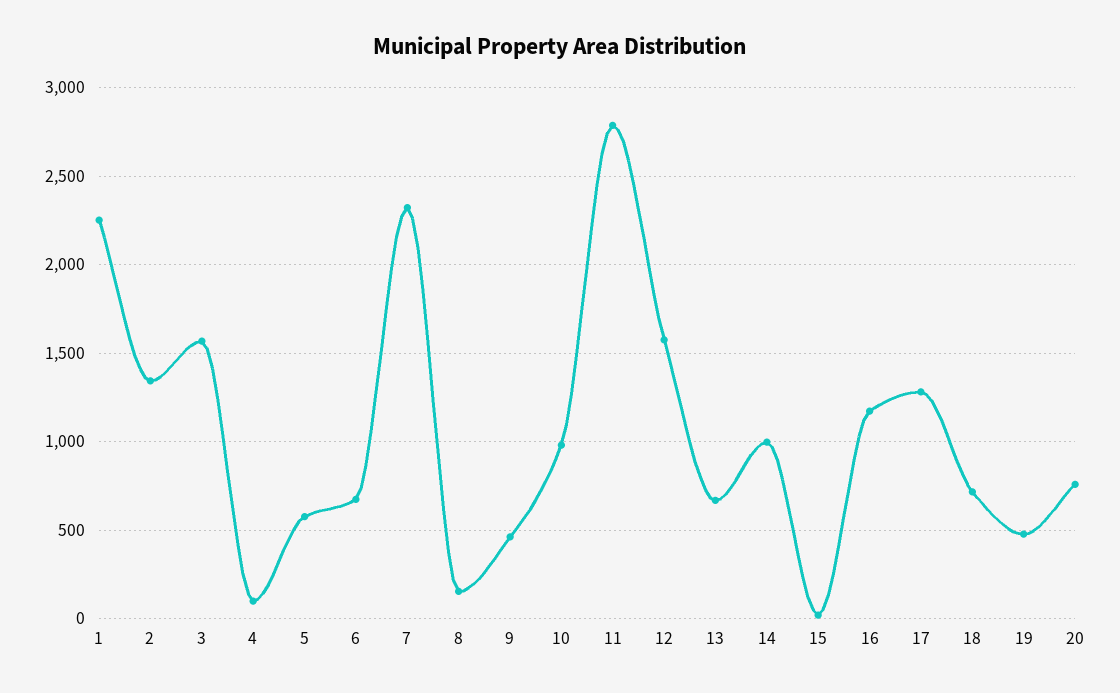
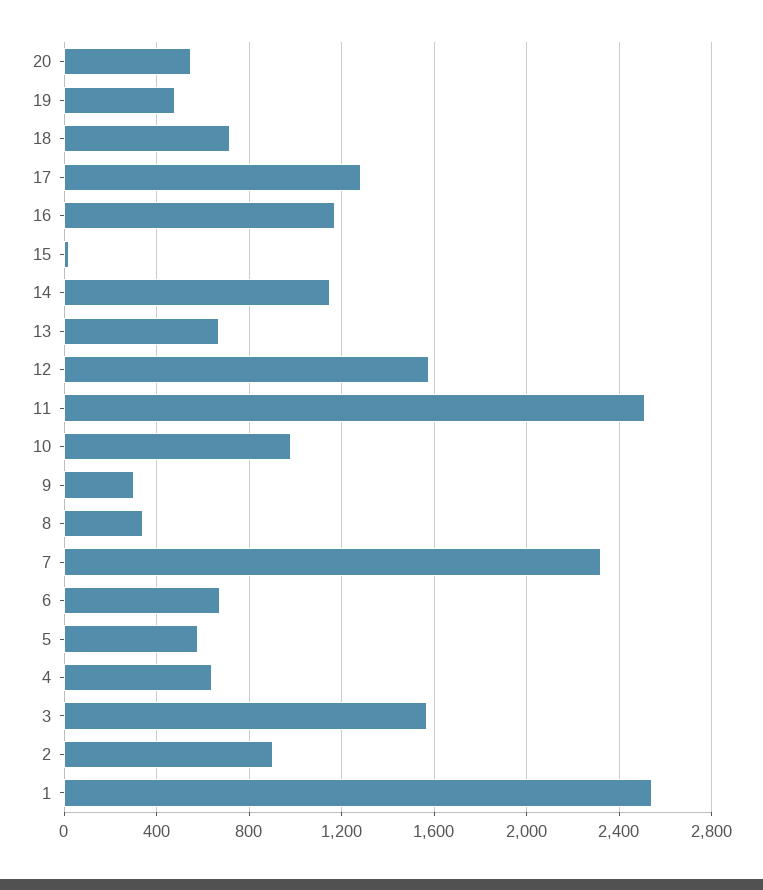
1: 2250 -> 2550
2: 1350 -> 900
4: 100 -> 650
8: 150 -> 350
9: 450 -> 300
11: 2800 -> 2500
14: 1000 -> 1150
20: 750 -> 550

